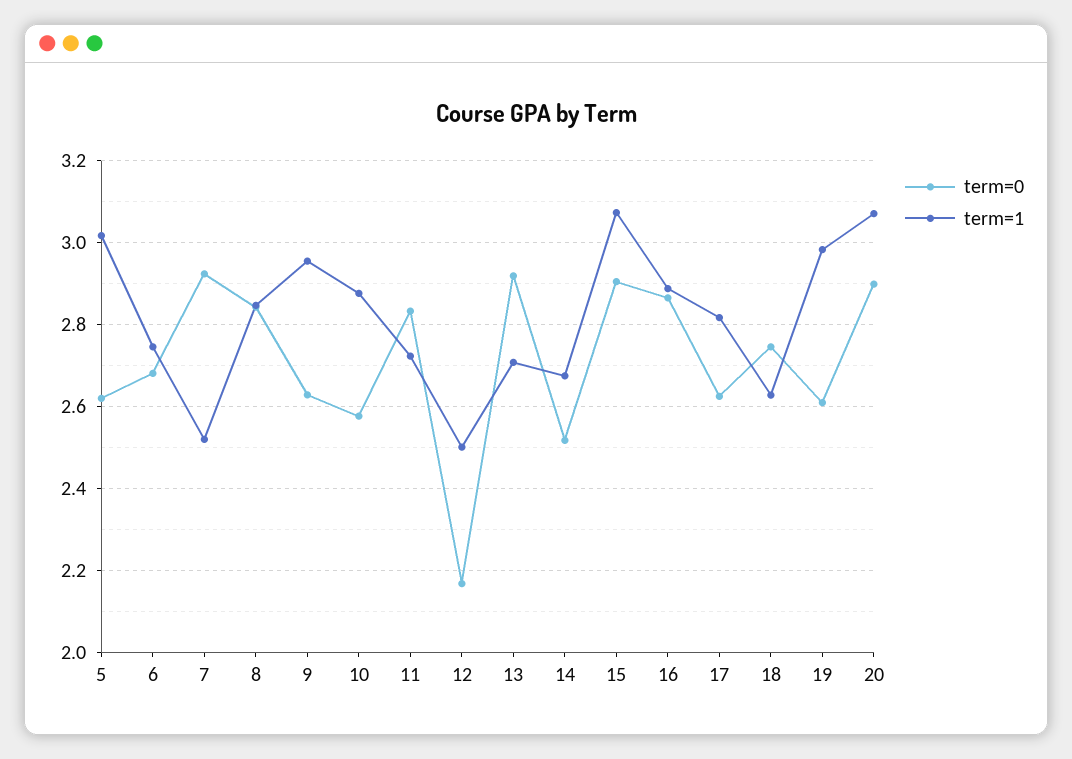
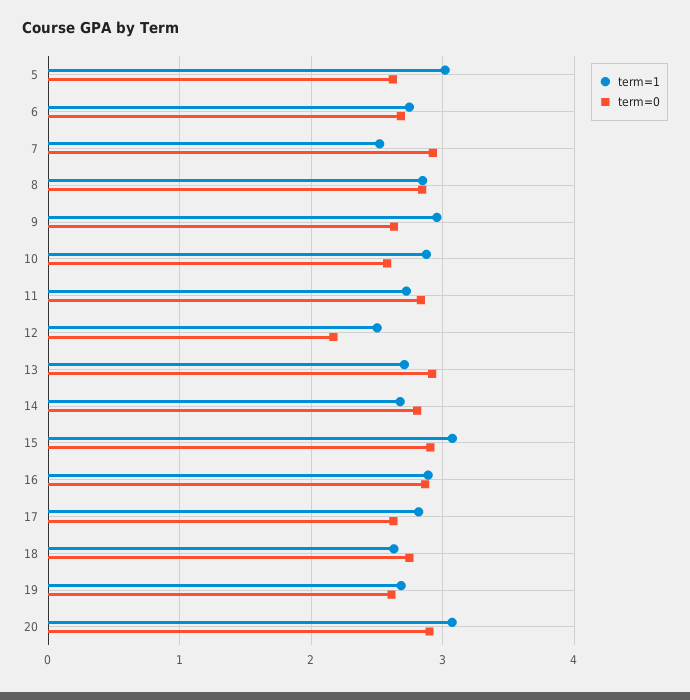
term=0, 14: 2.52 -> 2.8
term=1, 19: 2.98 -> 2.7

